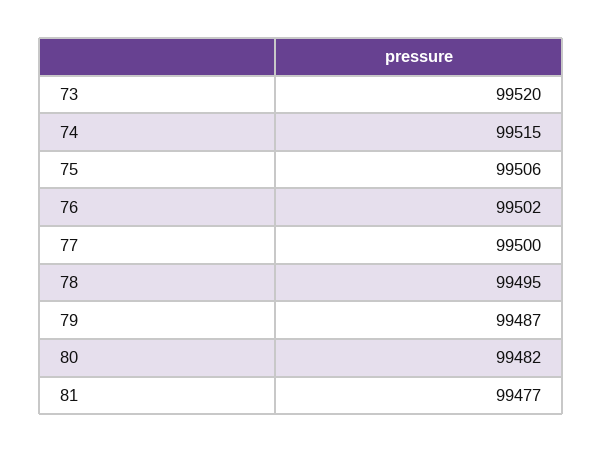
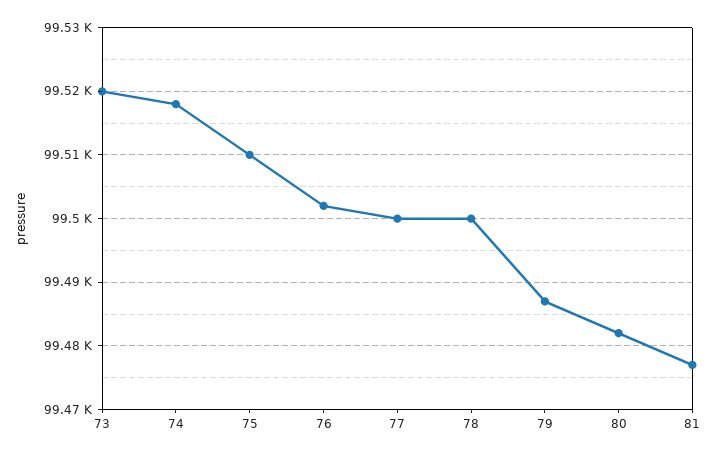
74: 99515 -> 99518
75: 99506 -> 99510
78: 99495 -> 99500

